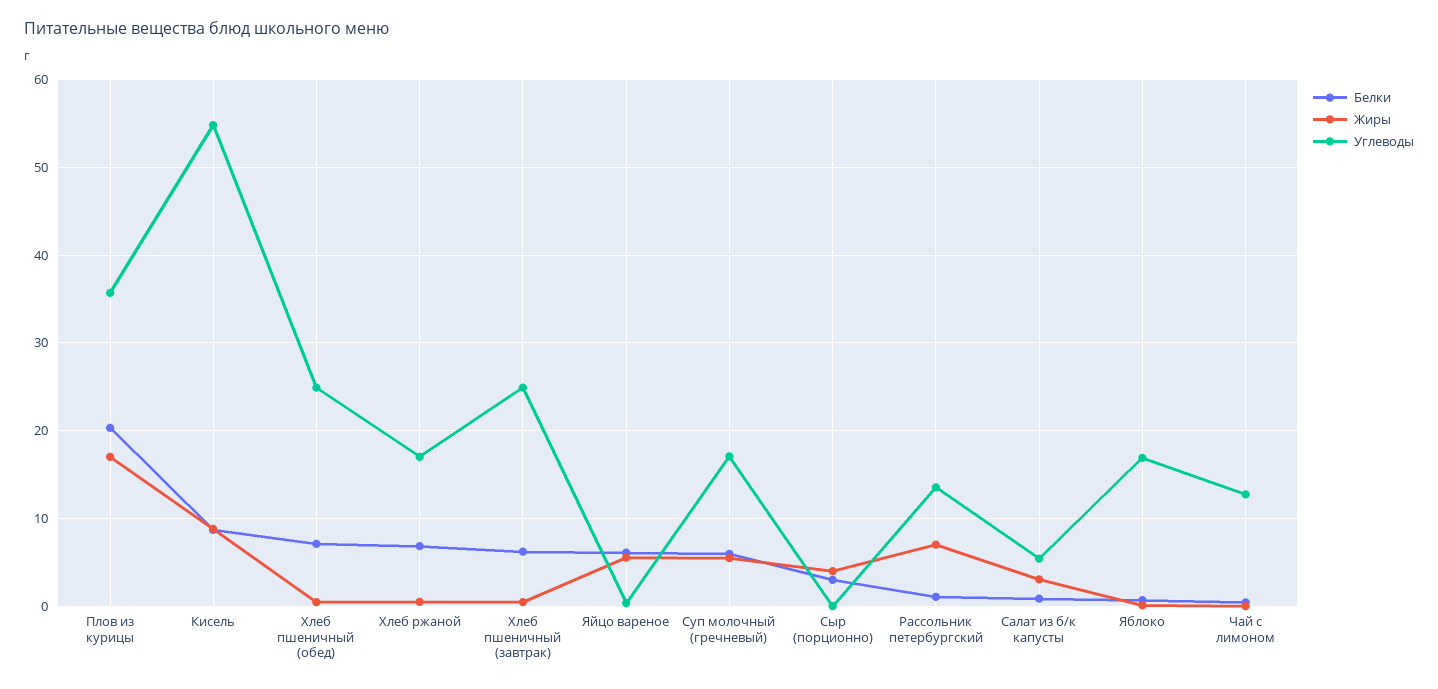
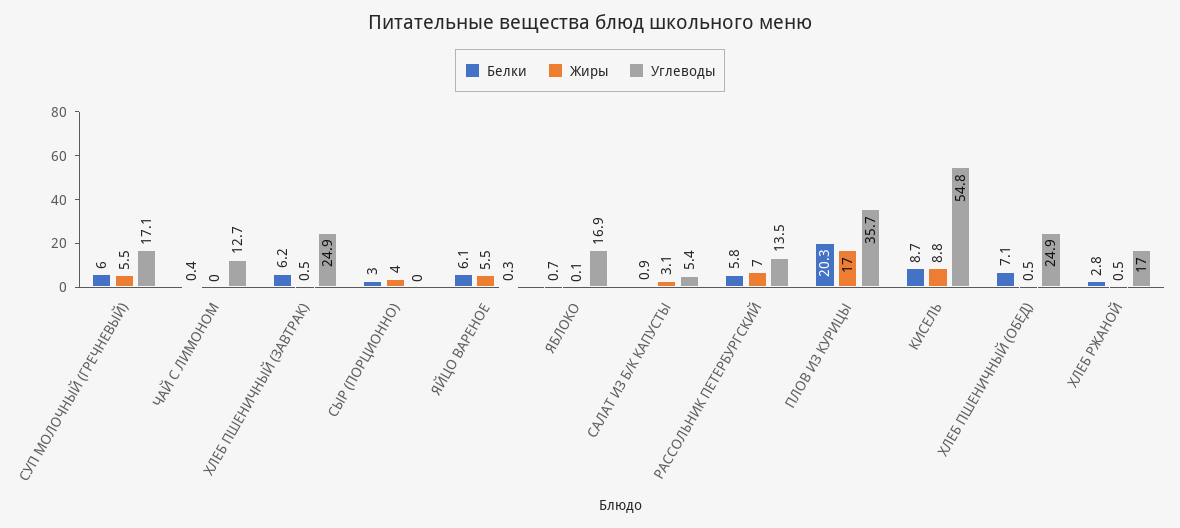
Белки, Хлеб ржаной: 7 -> 2.8
Белки, Рассольник петербургский: 1 -> 5.8

